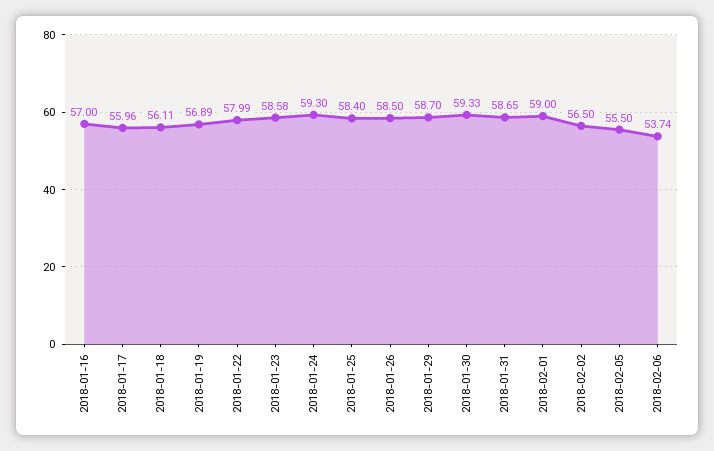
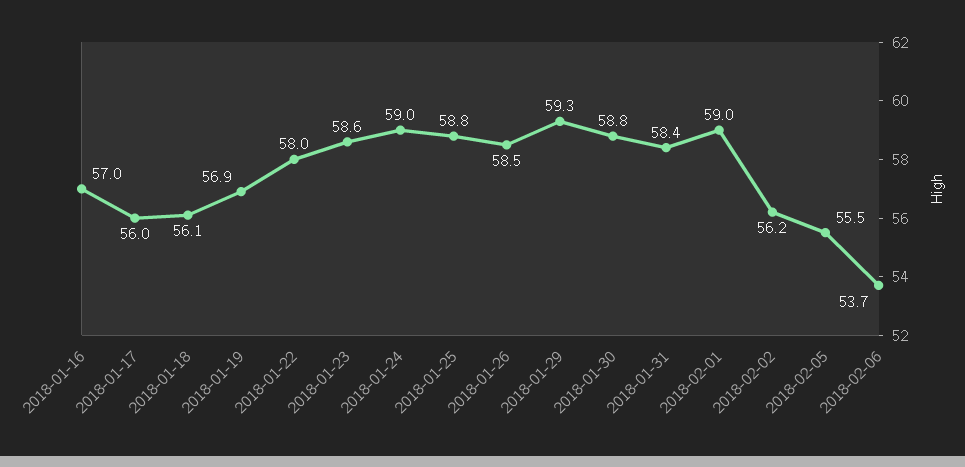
2018-01-24: 59.3 -> 59
2018-01-25: 58.4 -> 58.8
2018-01-29: 58.7 -> 59.3
2018-01-30: 59.33 -> 58.8
2018-01-31: 58.65 -> 58.4
2018-02-02: 56.5 -> 56.2

